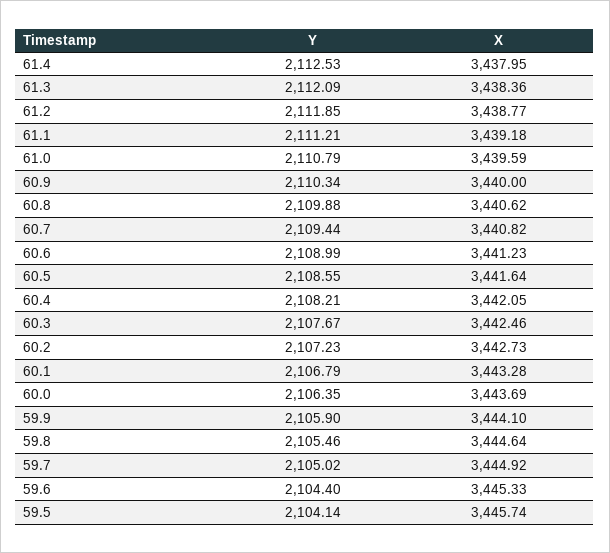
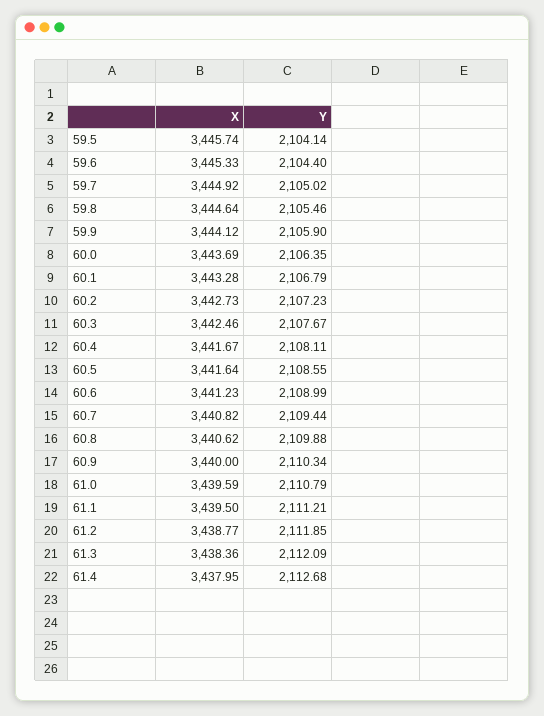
Y, 61.4: 2112.53 -> 2112.68
X, 61.1: 3439.18 -> 3439.5
Y, 60.4: 2108.21 -> 2108.11
X, 60.4: 3442.05 -> 3441.67
X, 59.9: 3444.1 -> 3444.12

